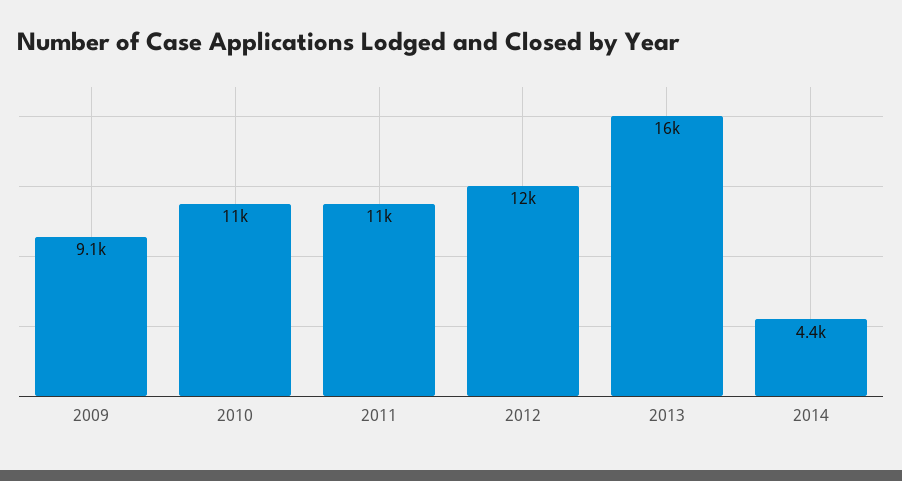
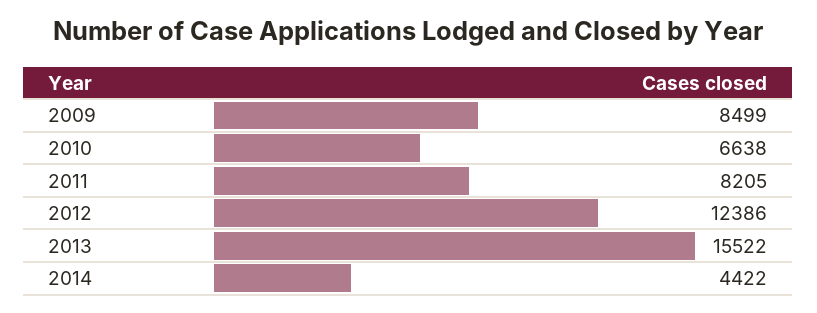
2009: 9100 -> 8499
2010: 11000 -> 6638
2011: 11000 -> 8205

